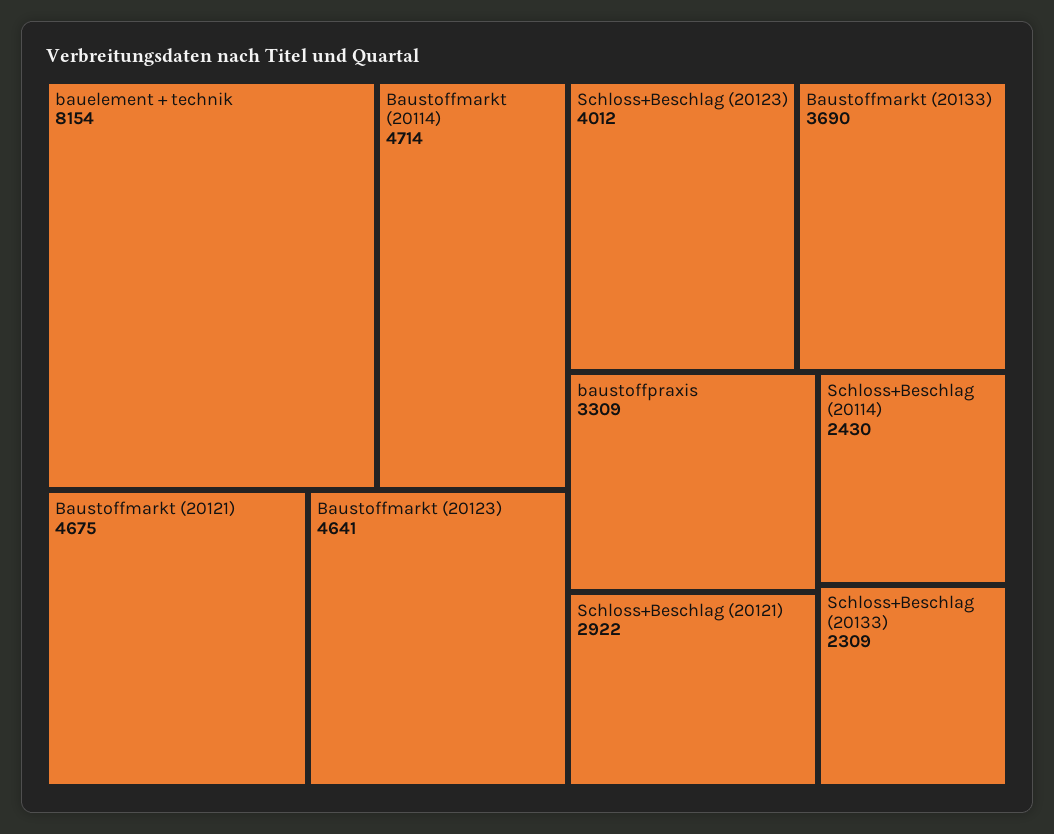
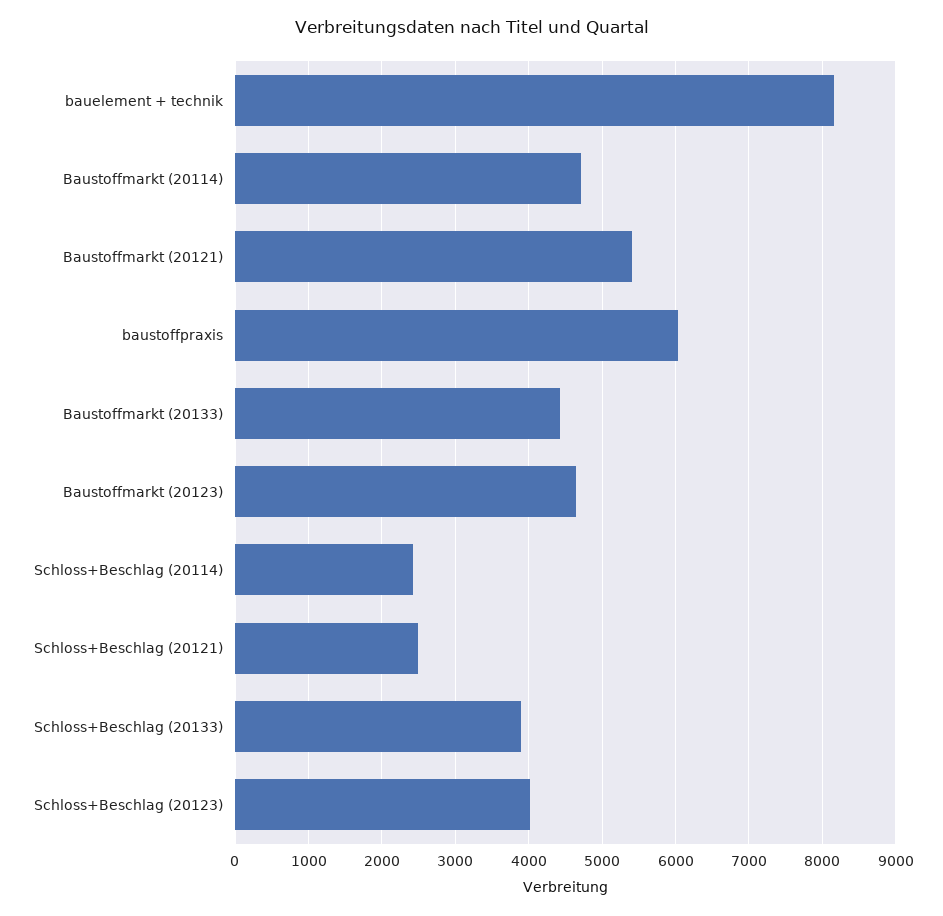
Baustoffmarkt (20121): 4675 -> 5400
Baustoffmarkt (20133): 3690 -> 4400
baustoffpraxis: 3309 -> 6000
Schloss+Beschlag (20121): 2922 -> 2500
Schloss+Beschlag (20133): 2309 -> 3900

